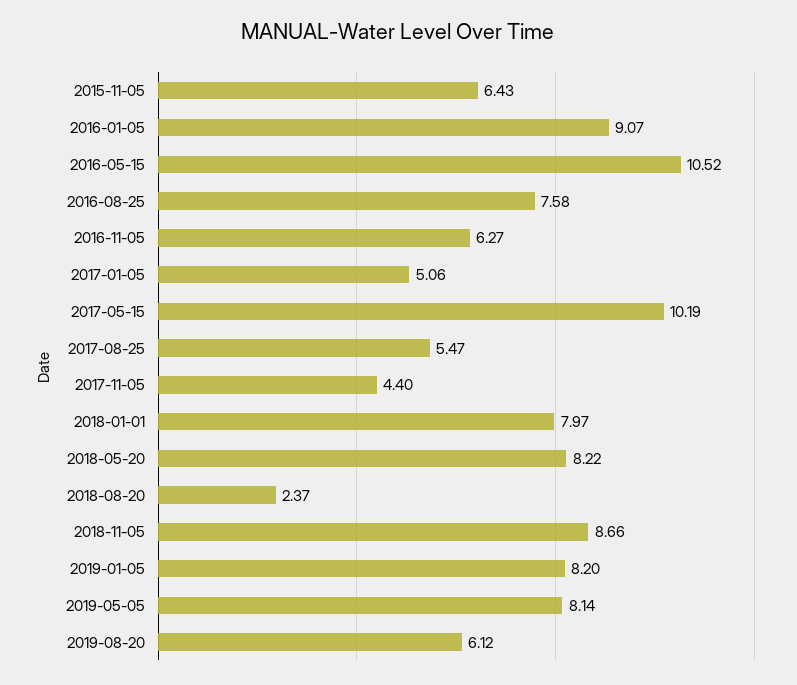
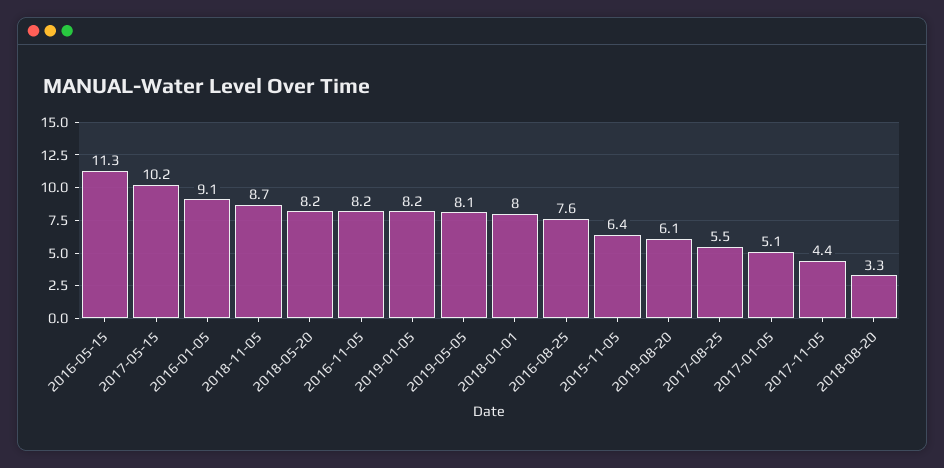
2016-05-15: 10.52 -> 11.3
2016-11-05: 6.27 -> 8.2
2018-08-20: 2.37 -> 3.3

